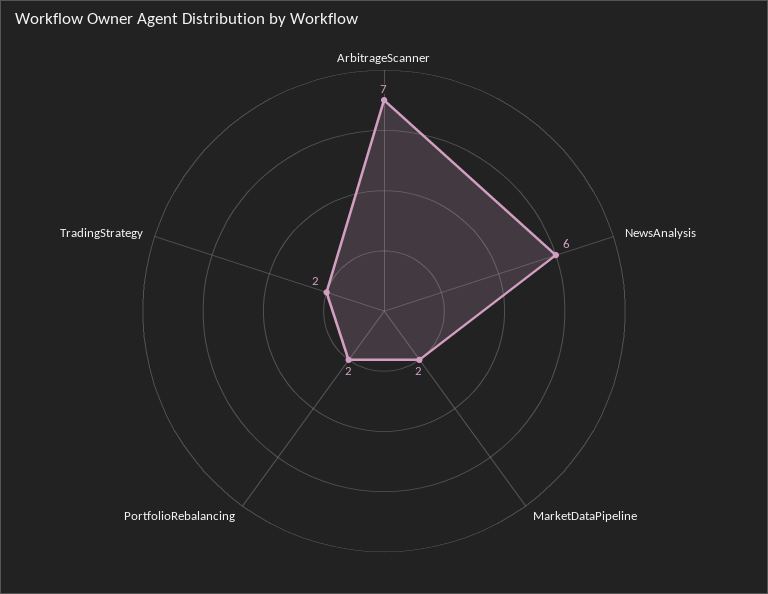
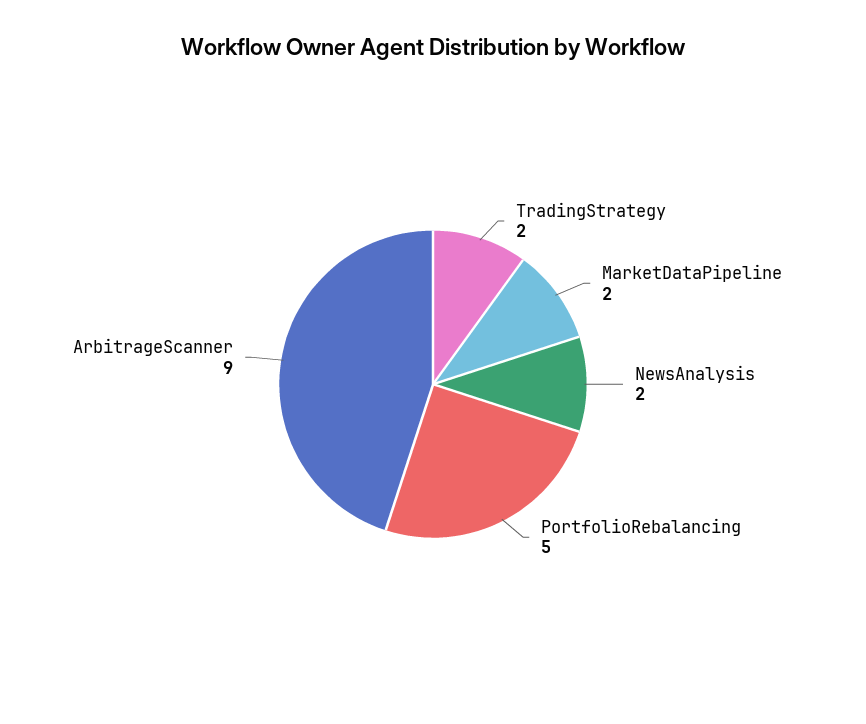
ArbitrageScanner: 7 -> 9
NewsAnalysis: 6 -> 2
PortfolioRebalancing: 2 -> 5

